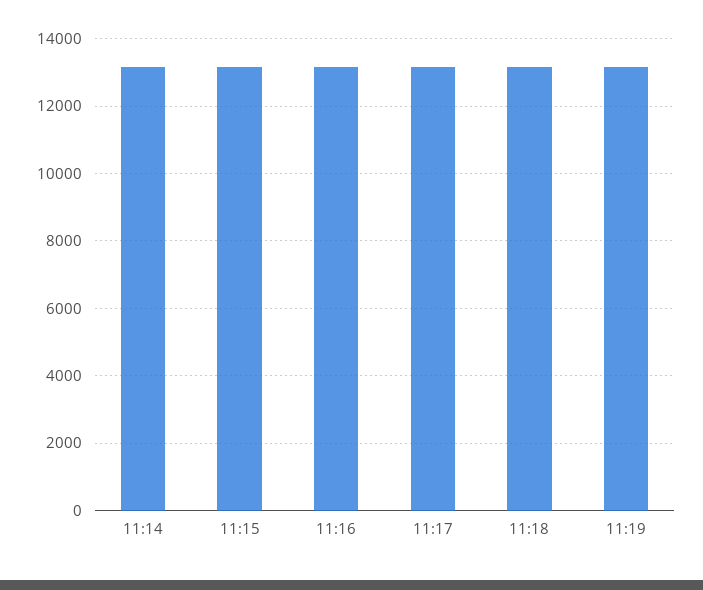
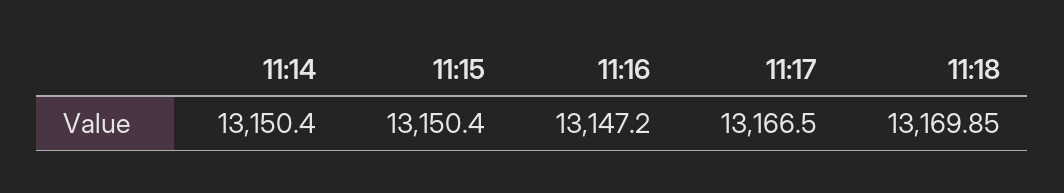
11:19: 13200 -> none

